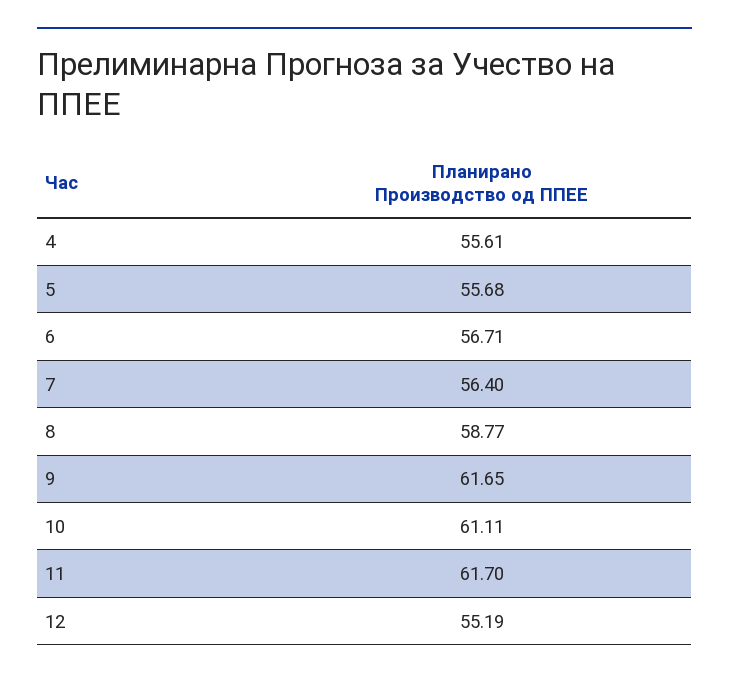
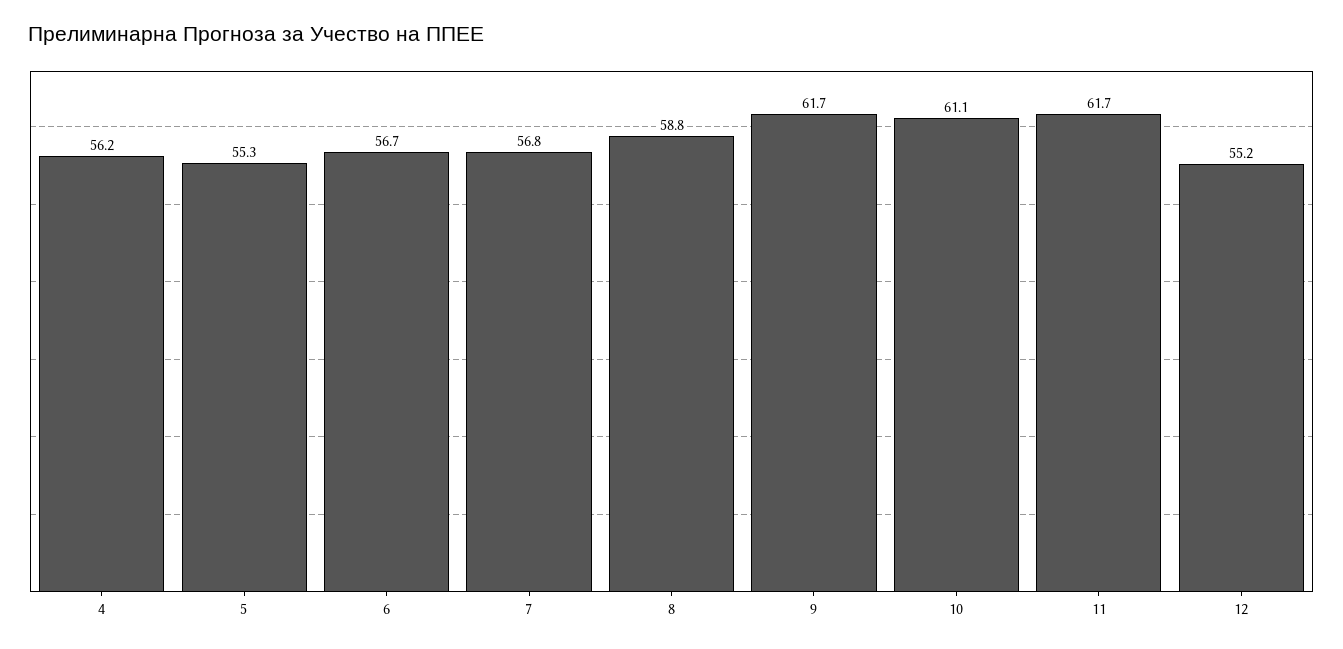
4: 55.61 -> 56.2
5: 55.68 -> 55.3
7: 56.4 -> 56.8

